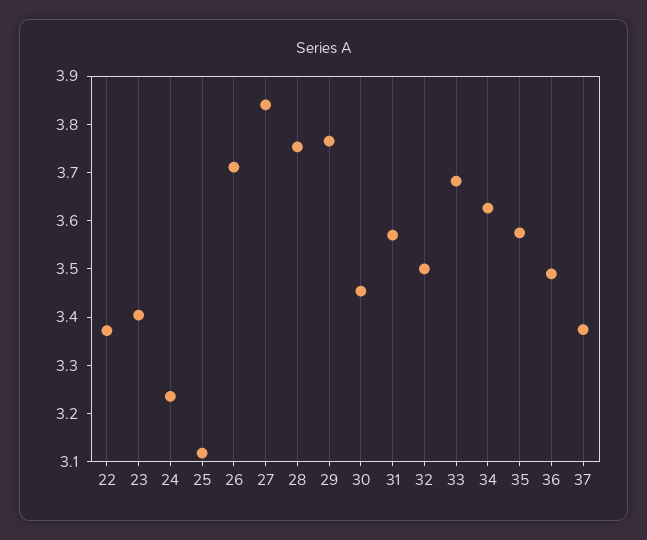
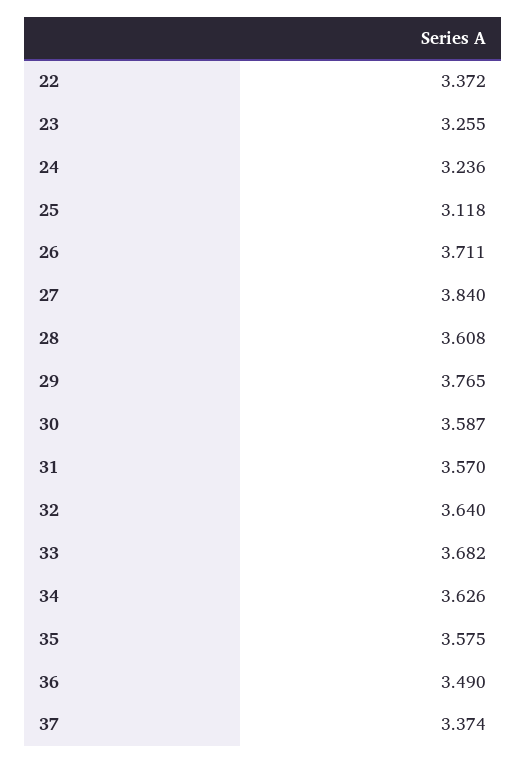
23: 3.4 -> 3.255
28: 3.76 -> 3.608
30: 3.46 -> 3.587
32: 3.5 -> 3.64

